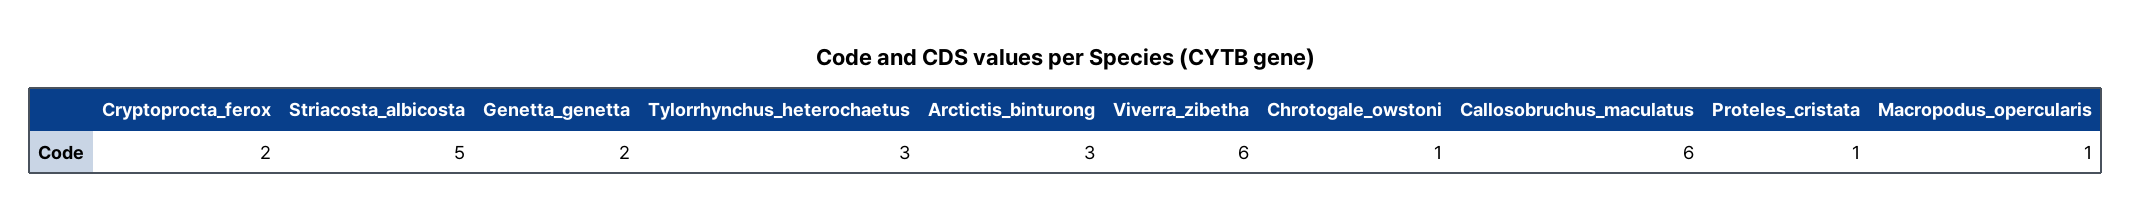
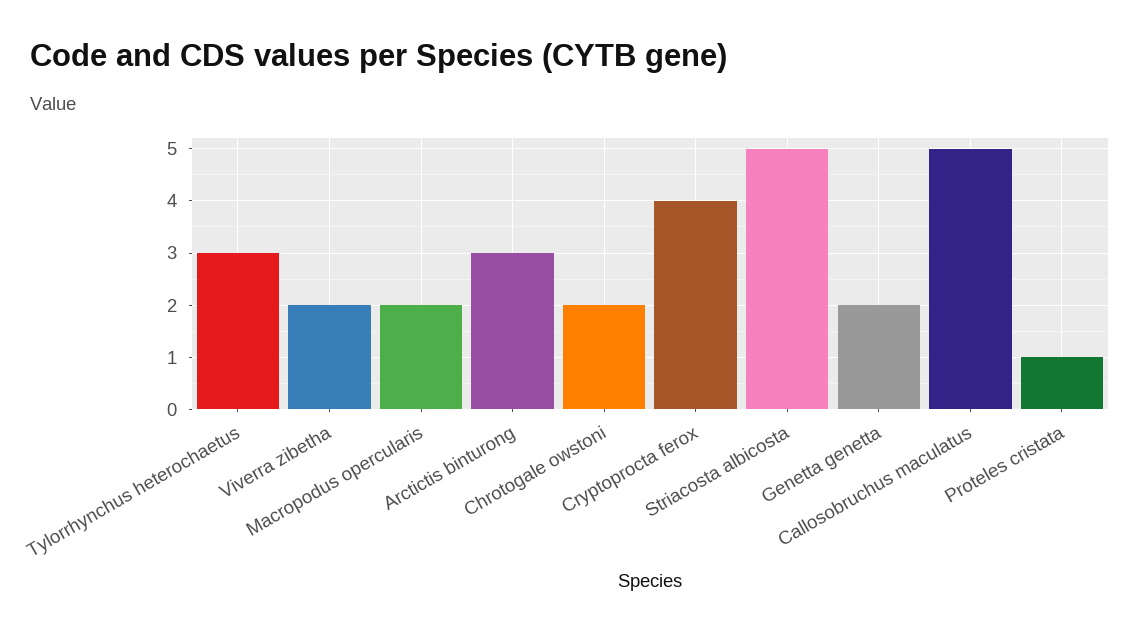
Cryptoprocta_ferox: 2 -> 4
Viverra_zibetha: 6 -> 2
Chrotogale_owstoni: 1 -> 2
Callosobruchus_maculatus: 6 -> 5
Macropodus_opercularis: 1 -> 2

